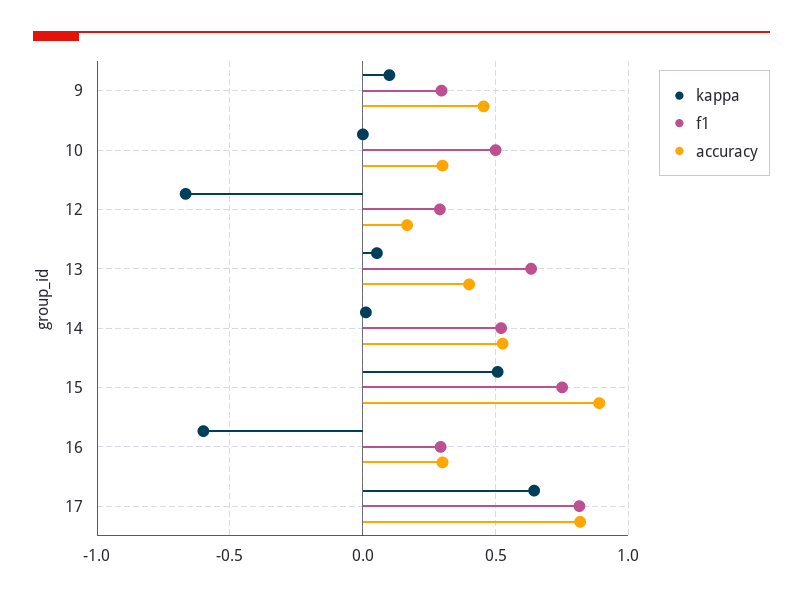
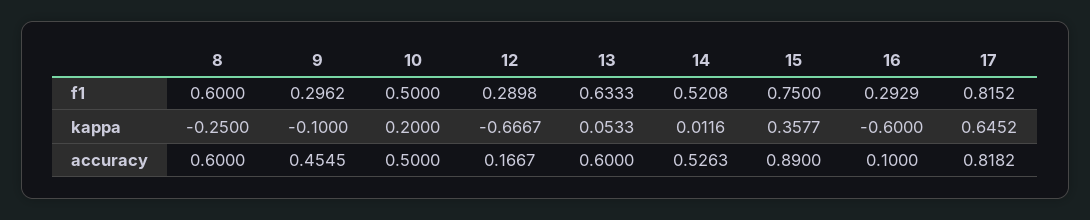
kappa, 9: 0.1 -> -0.1
kappa, 10: 0 -> 0.2
accuracy, 10: 0.3 -> 0.5
accuracy, 13: 0.4 -> 0.6
kappa, 15: 0.5 -> 0.3577
accuracy, 16: 0.3 -> 0.1
f1, 8: none -> 0.6
kappa, 8: none -> -0.25
accuracy, 8: none -> 0.6

